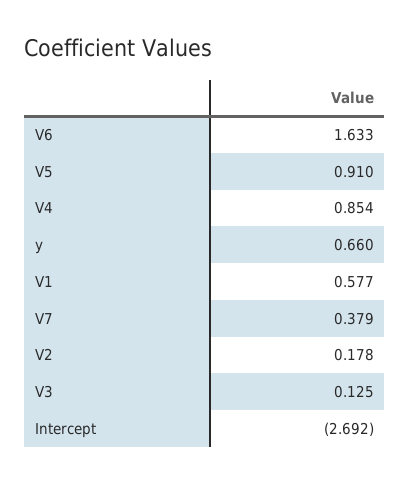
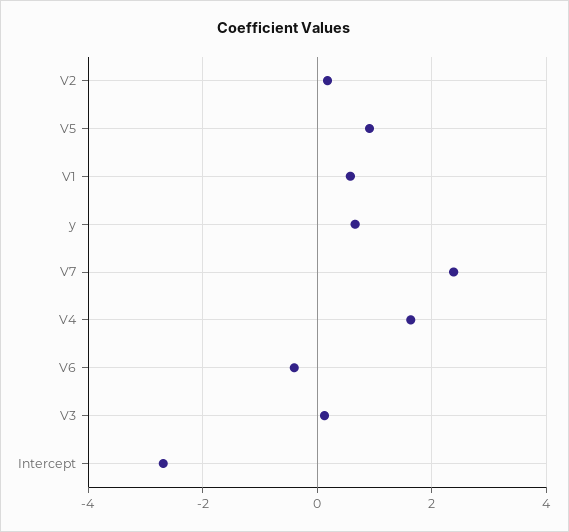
V6: 1.633 -> -0.4
V4: 0.854 -> 1.6
V7: 0.379 -> 2.4

